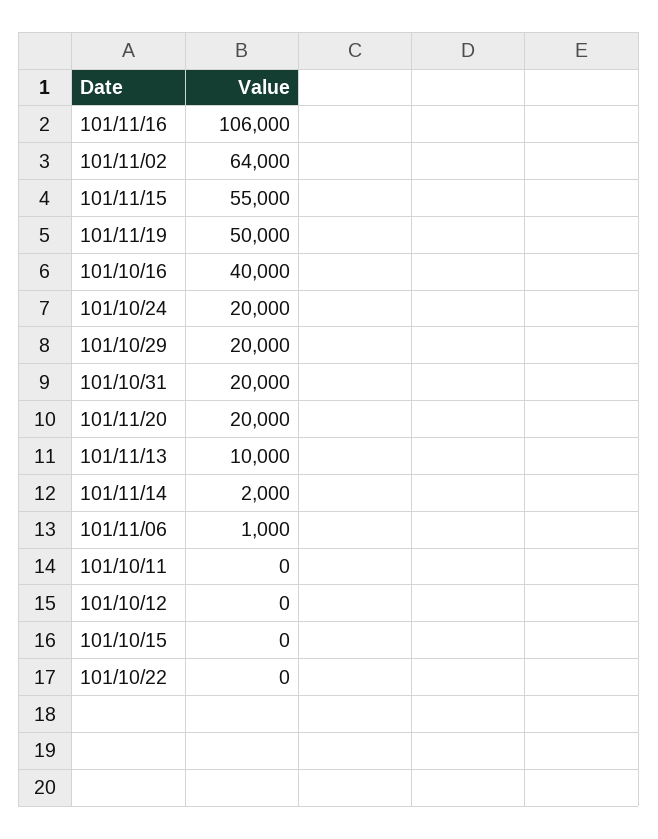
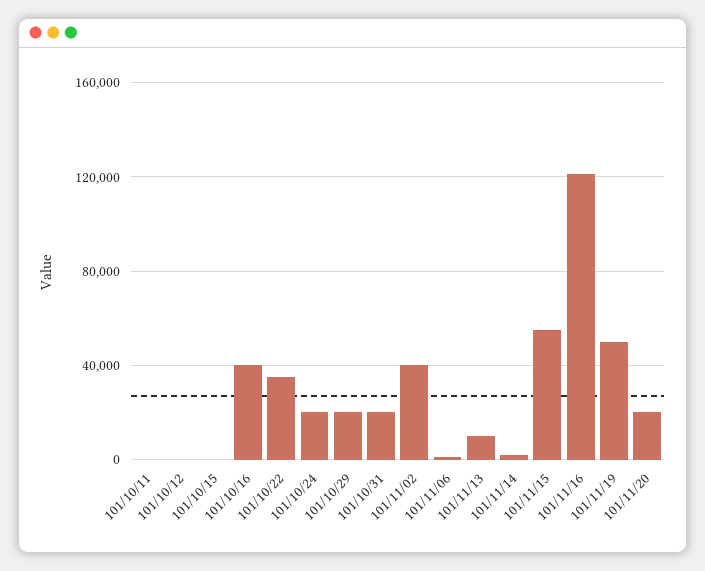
101/11/16: 106000 -> 120000
101/11/02: 64000 -> 40000
101/10/22: 0 -> 35000

